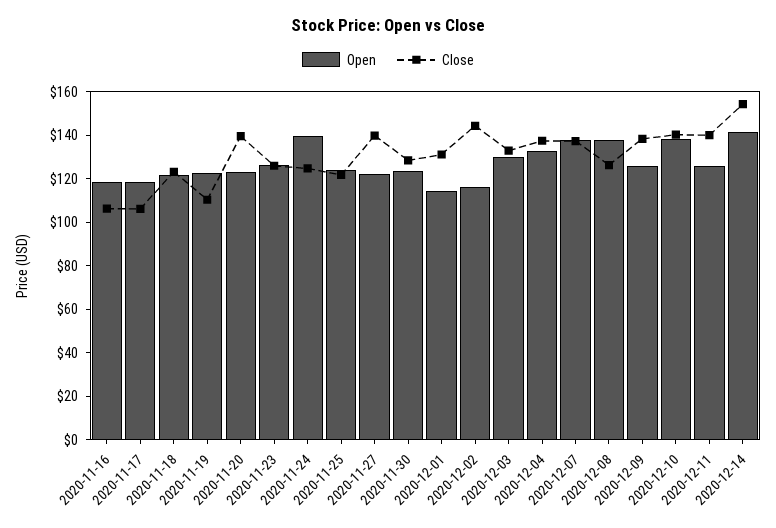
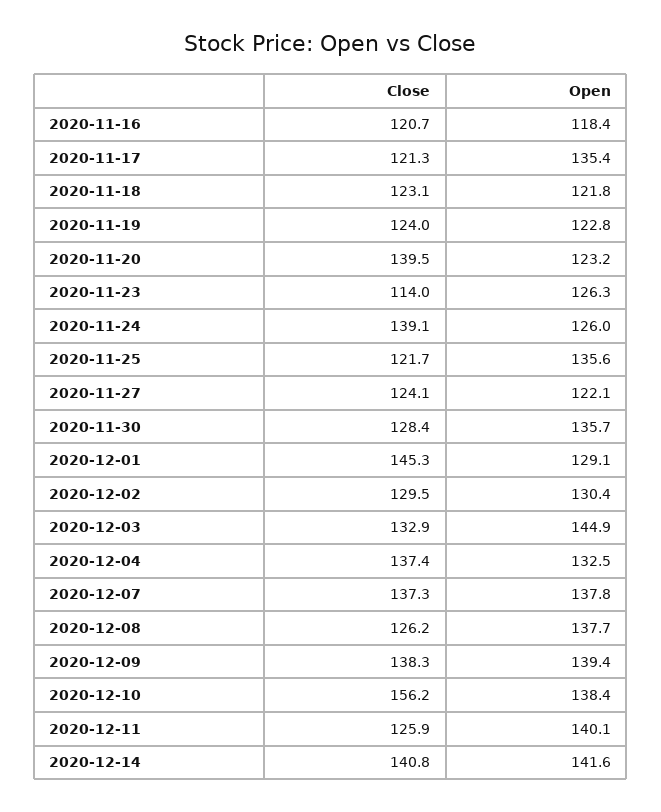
Close, 2020-11-16: 105 -> 120.7
Open, 2020-11-17: 120 -> 135.4
Close, 2020-11-17: 105 -> 121.3
Close, 2020-11-19: 110 -> 124
Close, 2020-11-23: 125 -> 114
Open, 2020-11-24: 140 -> 126
Close, 2020-11-24: 125 -> 139.1
Open, 2020-11-25: 125 -> 135.6
Close, 2020-11-27: 140 -> 124.1
Open, 2020-11-30: 125 -> 135.7
Open, 2020-12-01: 115 -> 129.1
Close, 2020-12-01: 130 -> 145.3
Open, 2020-12-02: 115 -> 130.4
Close, 2020-12-02: 145 -> 129.5
Open, 2020-12-03: 130 -> 144.9
Open, 2020-12-09: 125 -> 139.4
Close, 2020-12-10: 140 -> 156.2
Open, 2020-12-11: 125 -> 140.1
Close, 2020-12-11: 140 -> 125.9
Close, 2020-12-14: 155 -> 140.8

